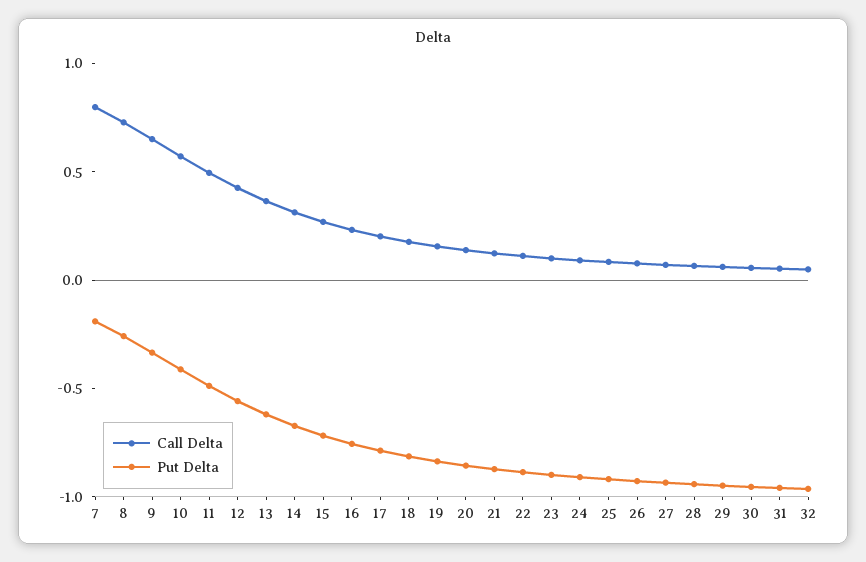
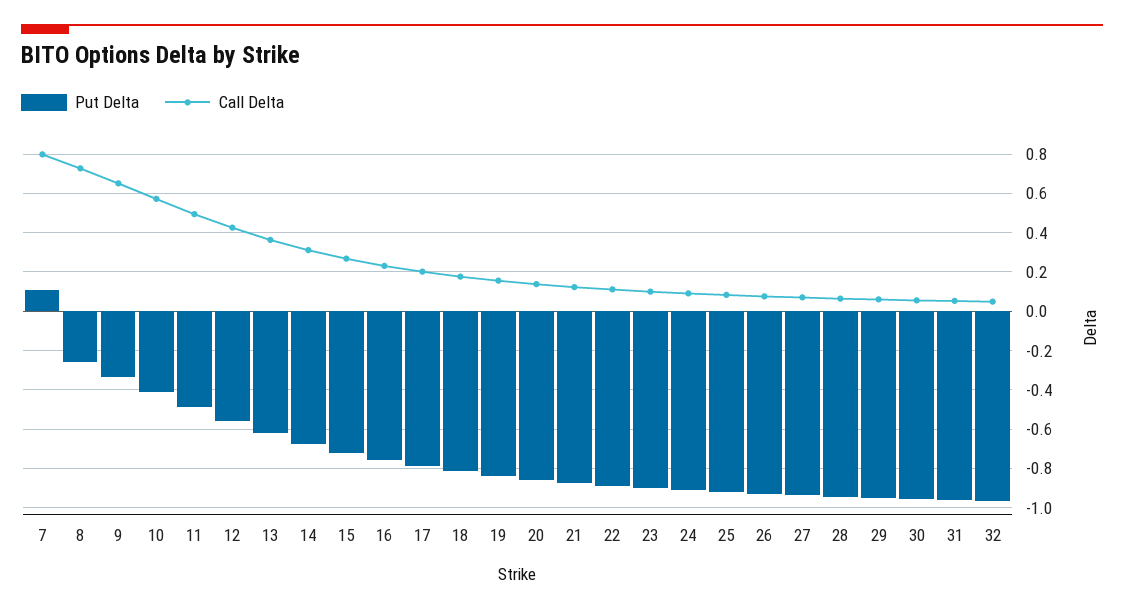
Put Delta, 7: -0.2 -> 0.1

